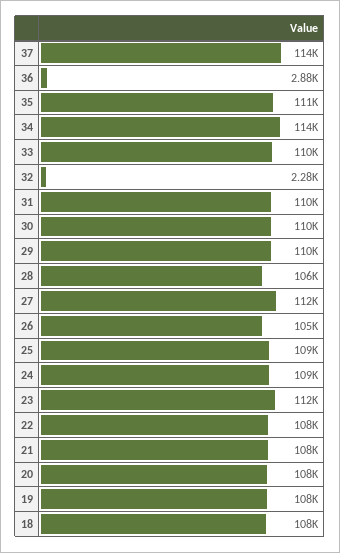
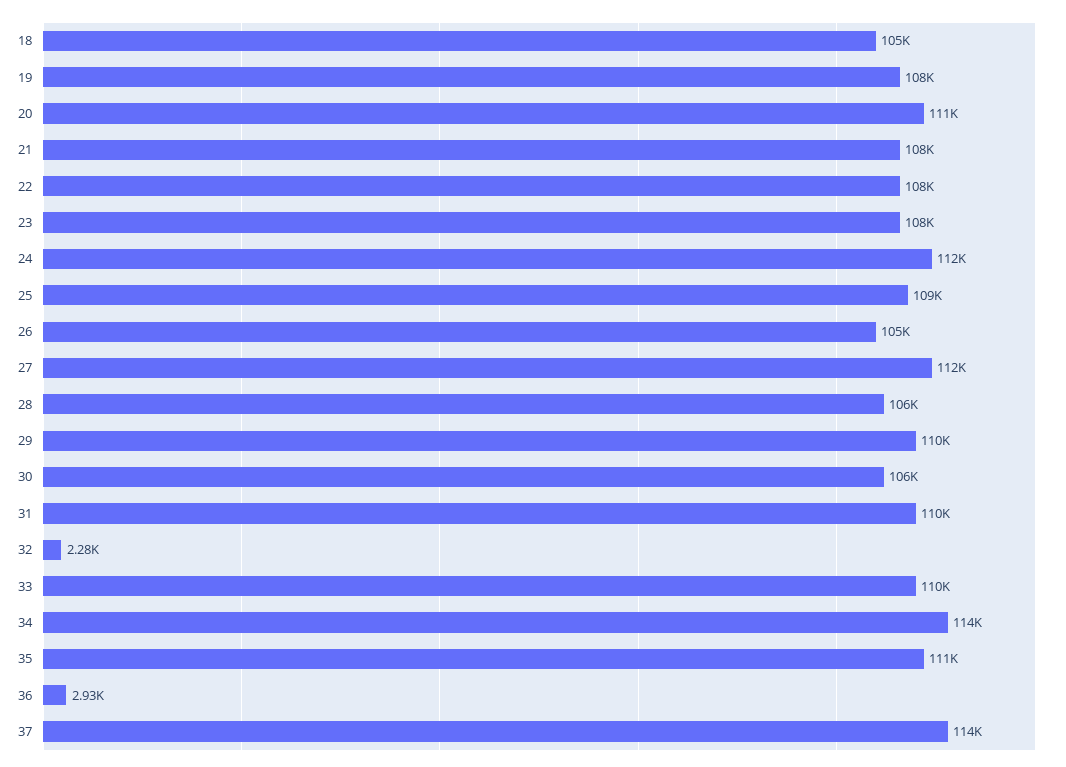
36: 2880 -> 2930
30: 110000 -> 106000
24: 109000 -> 112000
23: 112000 -> 108000
20: 108000 -> 111000
18: 108000 -> 105000

